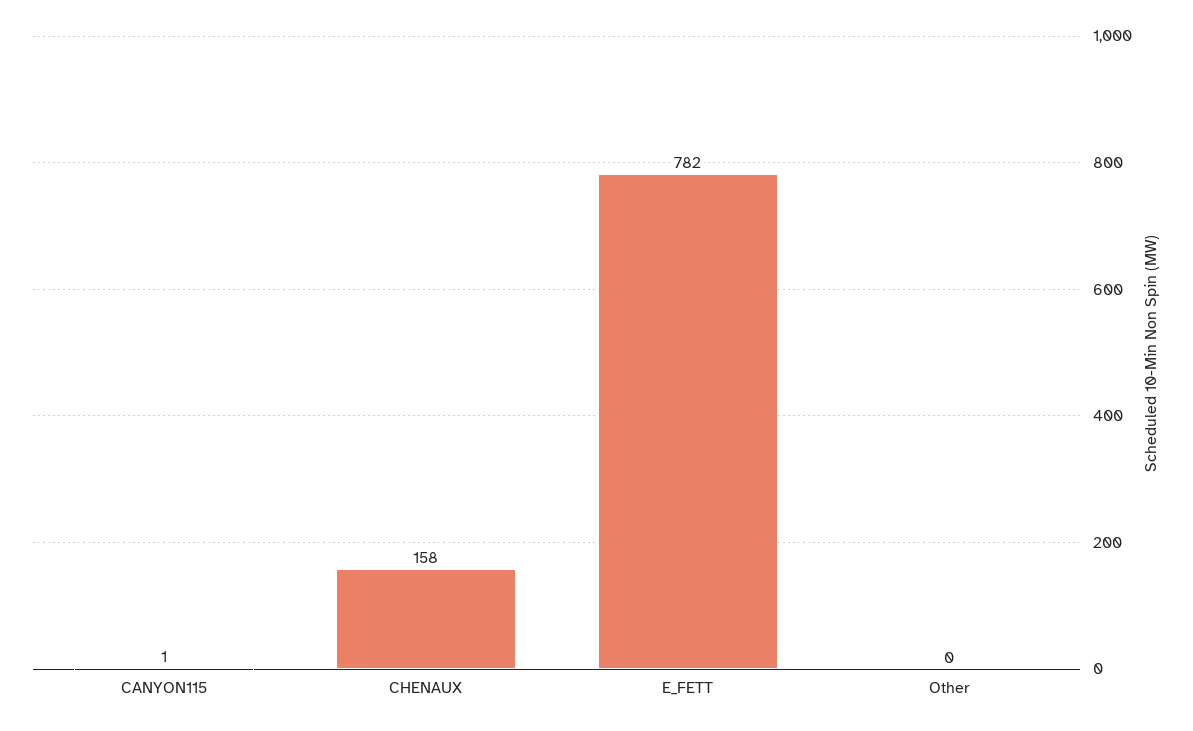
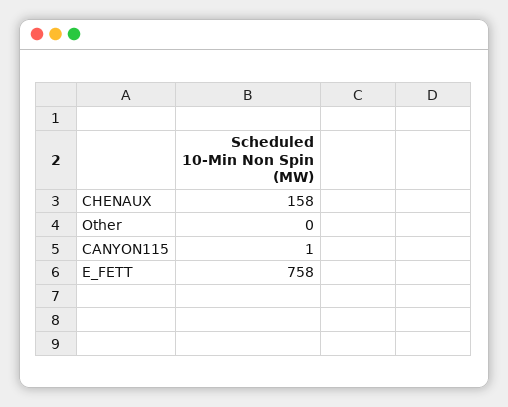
E_FETT: 782 -> 758

